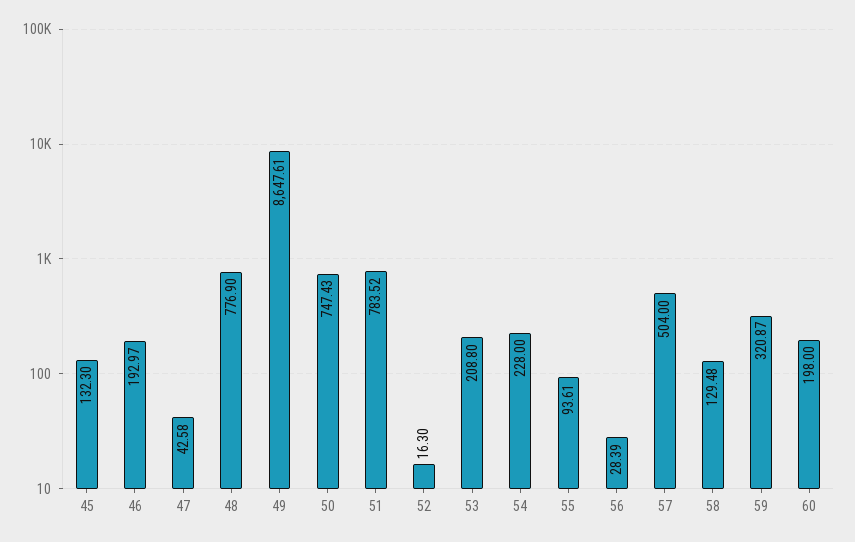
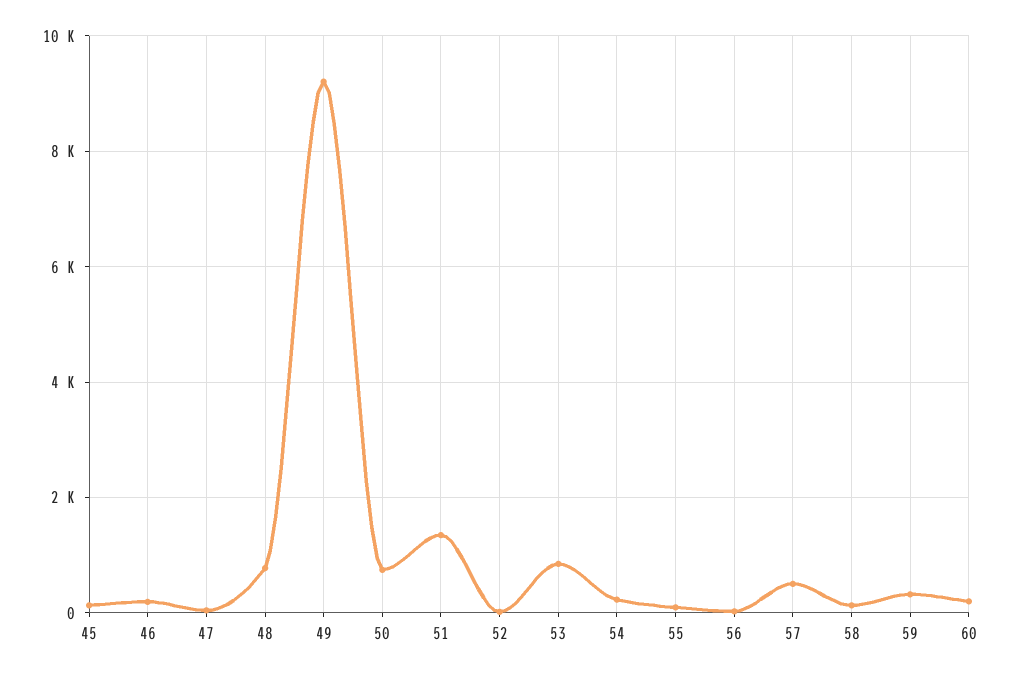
49: 8647.61 -> 9200
51: 783.52 -> 1400
53: 208.8 -> 800

